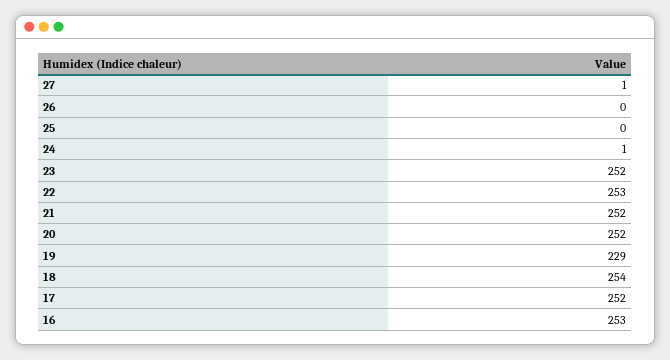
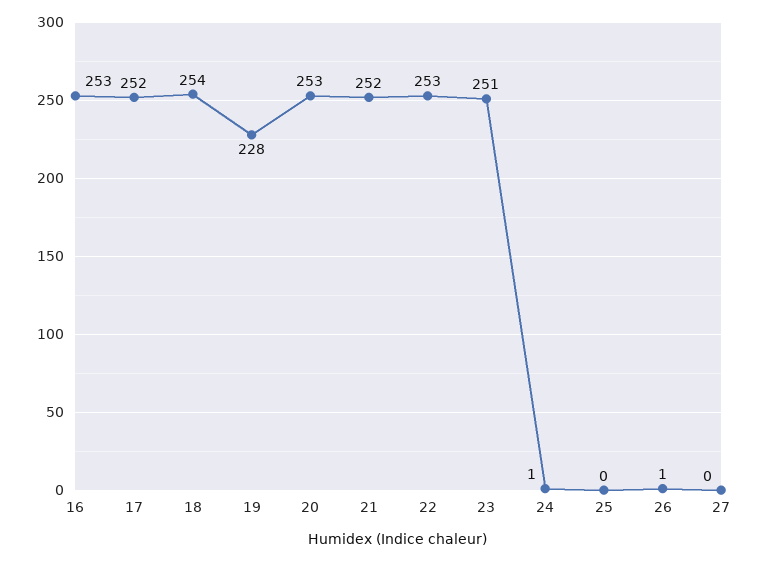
27: 1 -> 0
26: 0 -> 1
23: 252 -> 251
20: 252 -> 253
19: 229 -> 228

